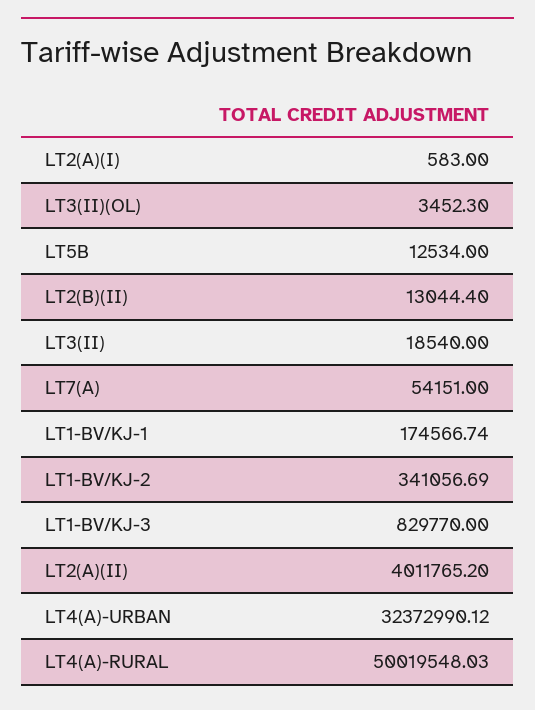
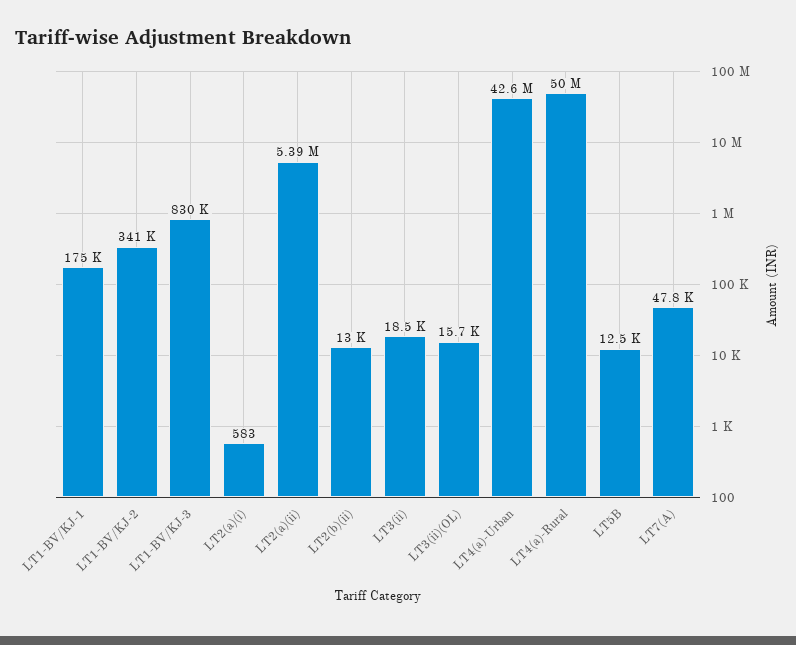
LT3(II)(OL): 3452.3 -> 15700
LT7(A): 54151 -> 47800
LT2(A)(II): 4011765.2 -> 5390000
LT4(A)-URBAN: 32372990.12 -> 42600000

